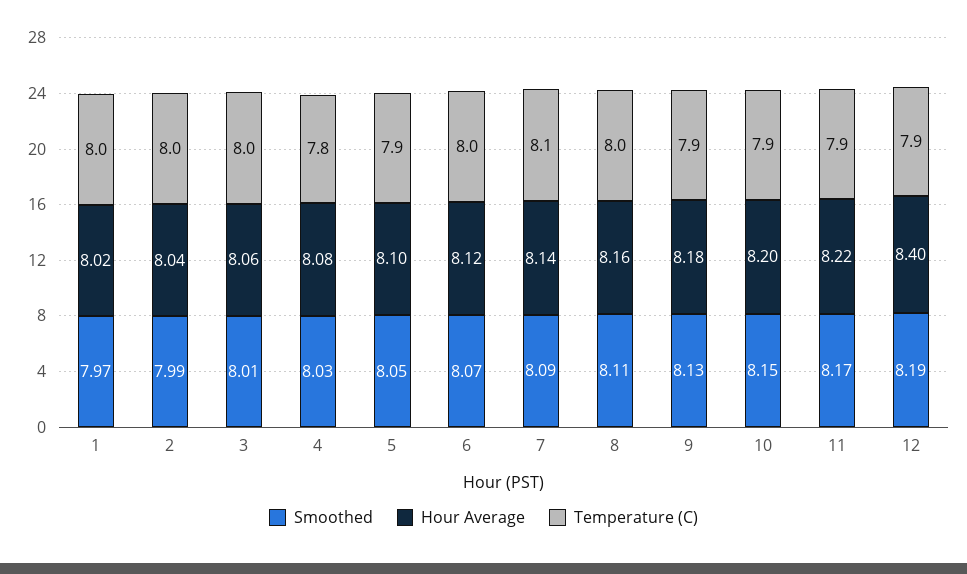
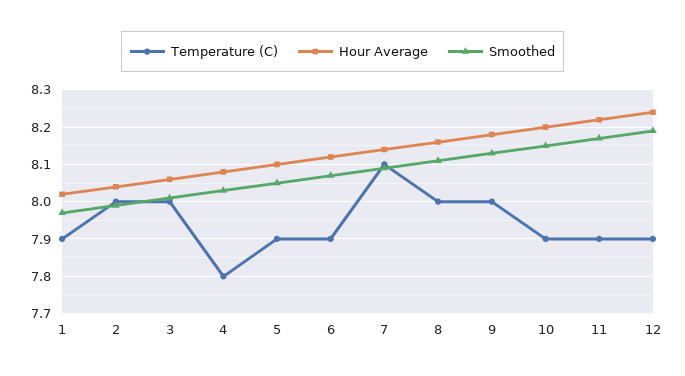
Temperature (C), 1: 8 -> 7.9
Temperature (C), 6: 8 -> 7.9
Temperature (C), 9: 7.9 -> 8
Hour Average, 12: 8.4 -> 8.25

